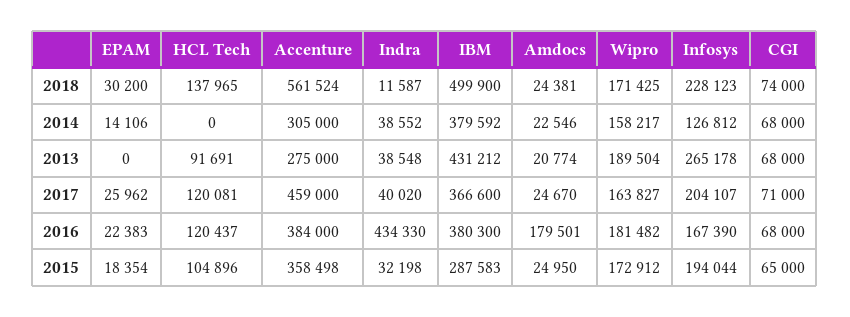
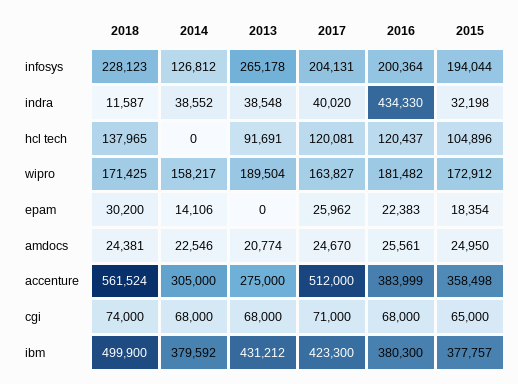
Accenture, 2017: 459000 -> 512000
IBM, 2017: 366600 -> 423300
Infosys, 2017: 204107 -> 204131
Accenture, 2016: 384000 -> 383999
Amdocs, 2016: 179501 -> 25561
Infosys, 2016: 167390 -> 200364
IBM, 2015: 287583 -> 377757

